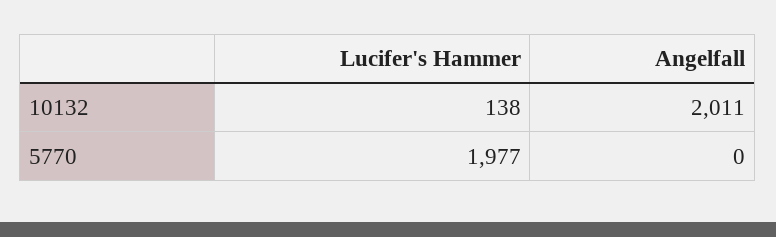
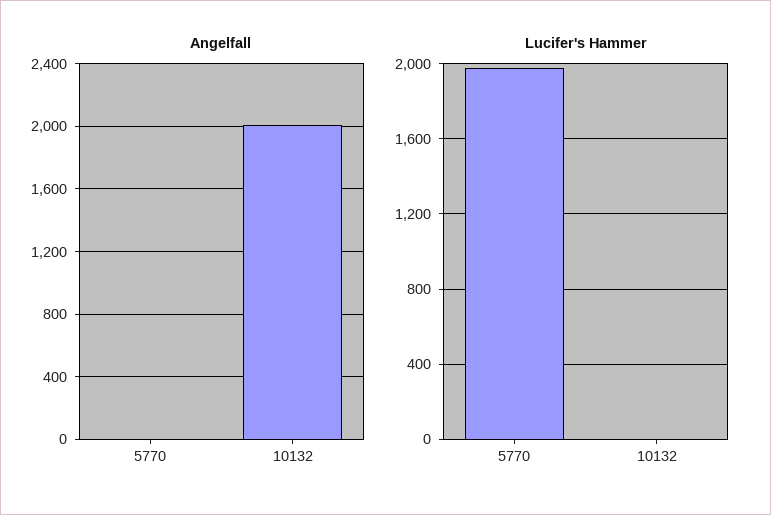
Lucifer's Hammer, 10132: 138 -> 0

